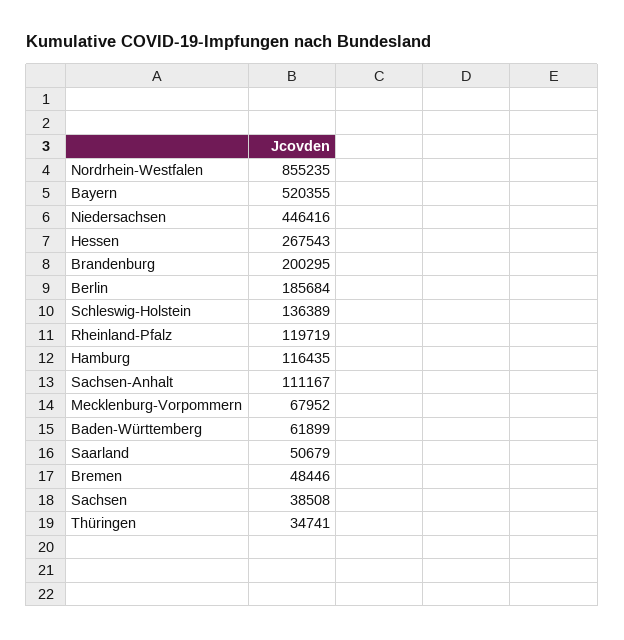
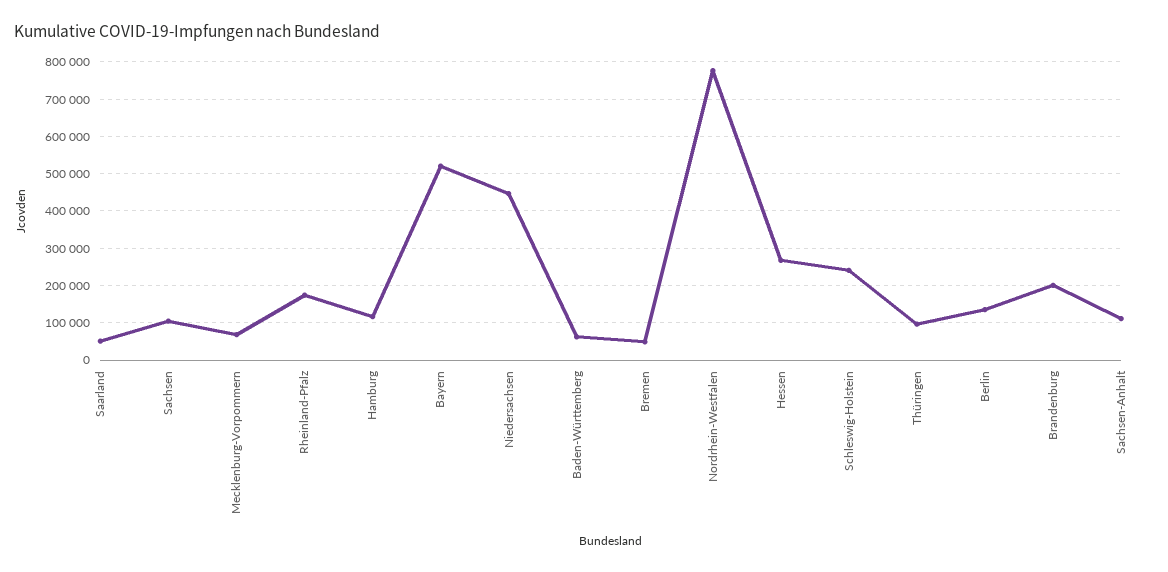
Nordrhein-Westfalen: 855235 -> 780000
Berlin: 185684 -> 140000
Schleswig-Holstein: 136389 -> 240000
Rheinland-Pfalz: 119719 -> 180000
Sachsen: 38508 -> 100000
Thüringen: 34741 -> 100000

